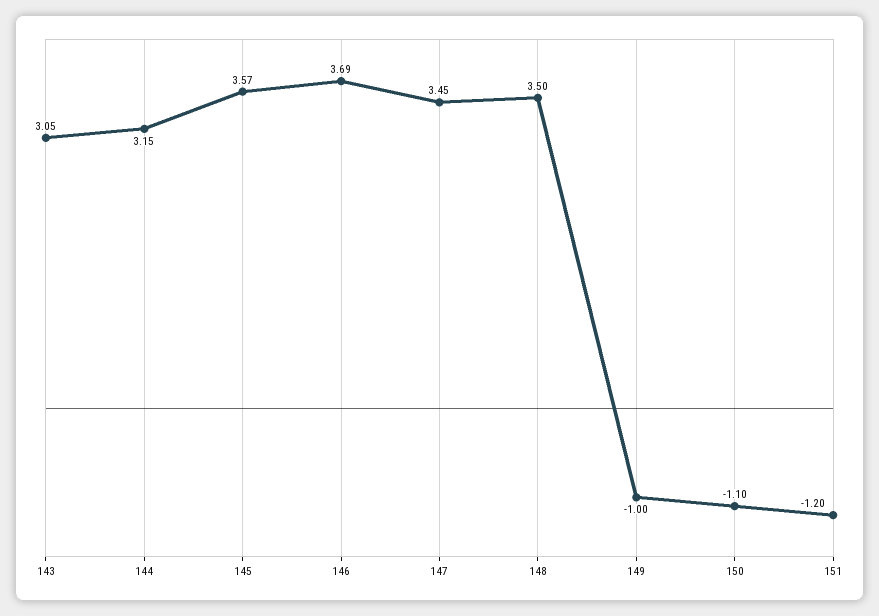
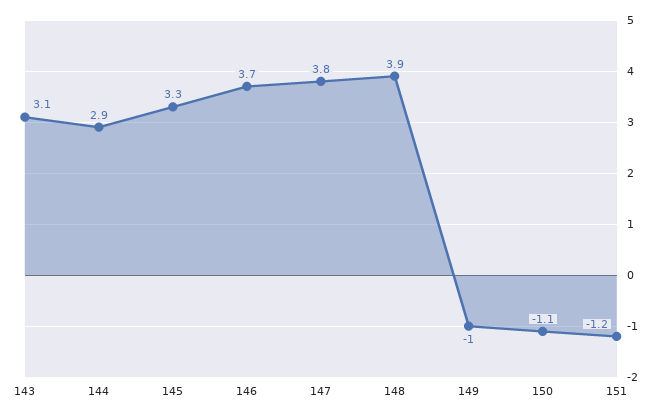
144: 3.15 -> 2.9
145: 3.57 -> 3.3
147: 3.45 -> 3.8
148: 3.5 -> 3.9

